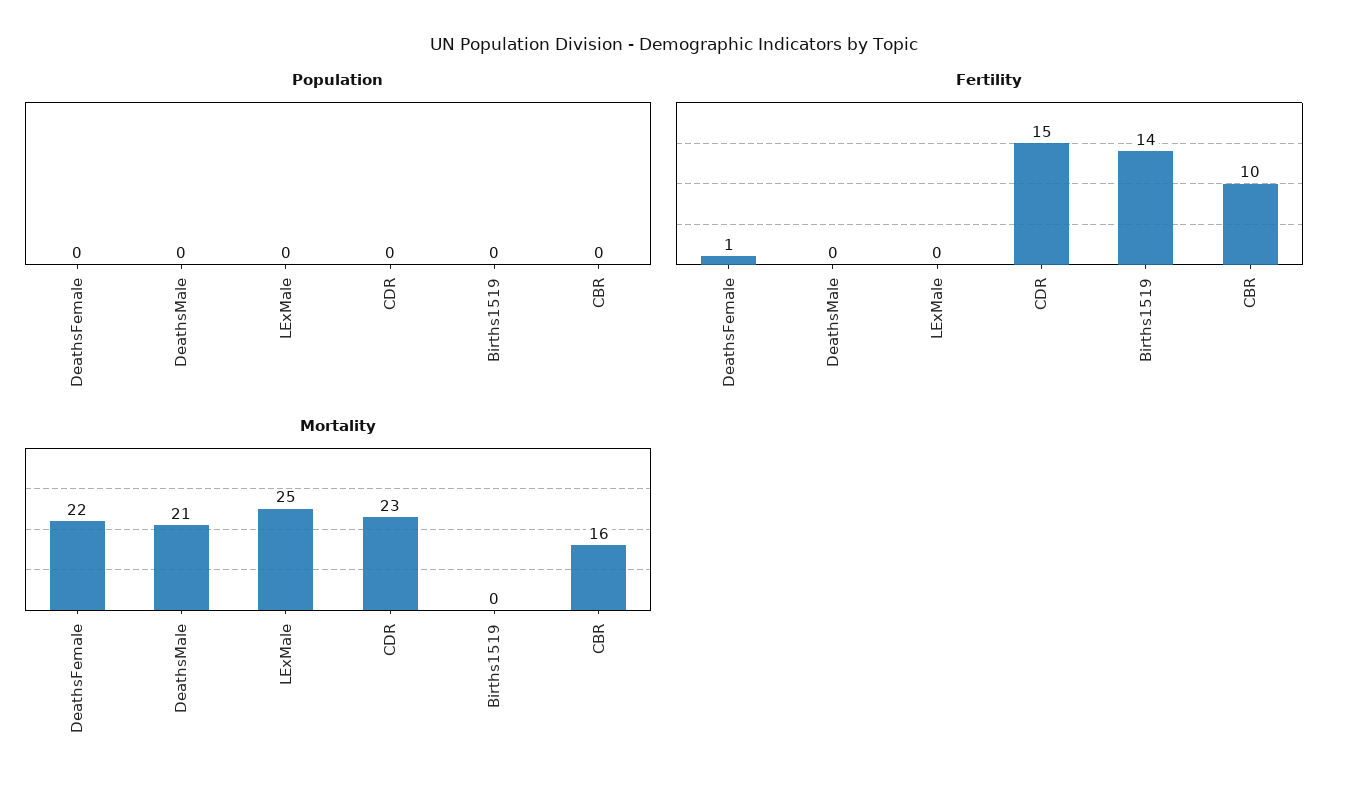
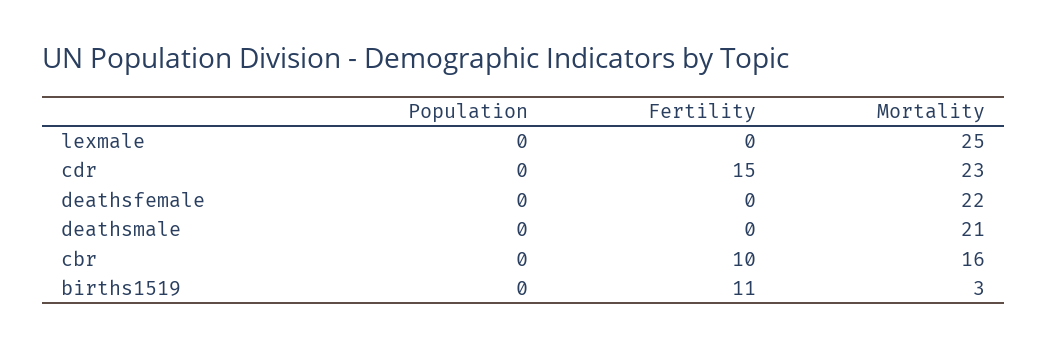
Fertility, DeathsFemale: 1 -> 0
Fertility, Births1519: 14 -> 11
Mortality, Births1519: 0 -> 3

